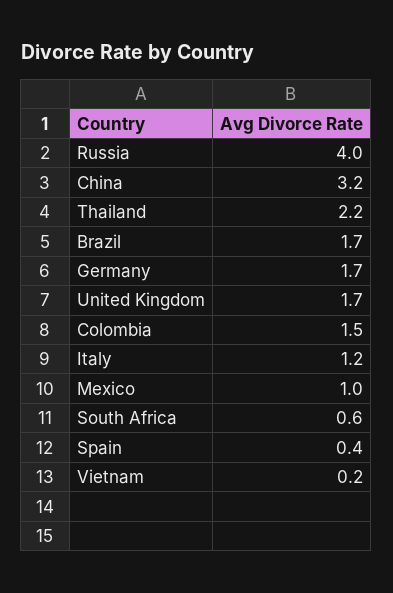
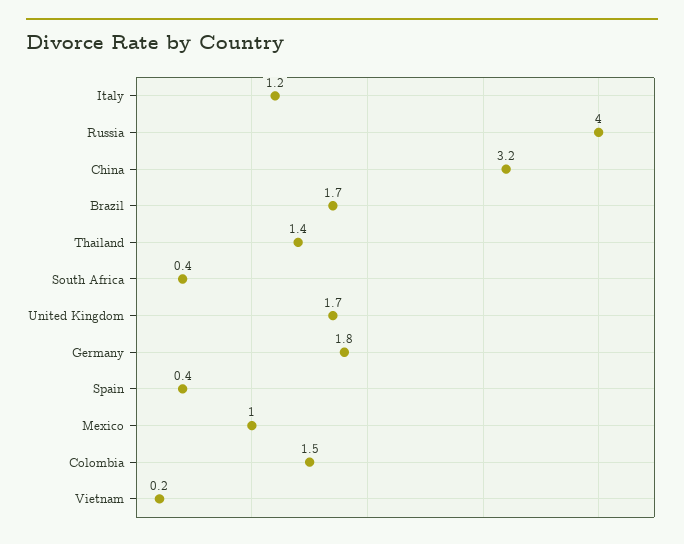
Thailand: 2.2 -> 1.4
Germany: 1.7 -> 1.8
South Africa: 0.6 -> 0.4

